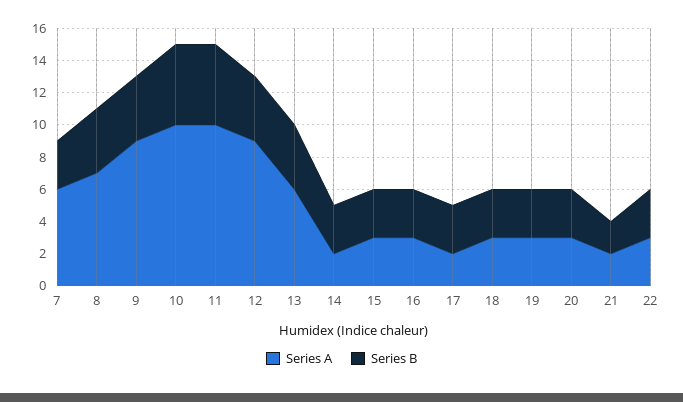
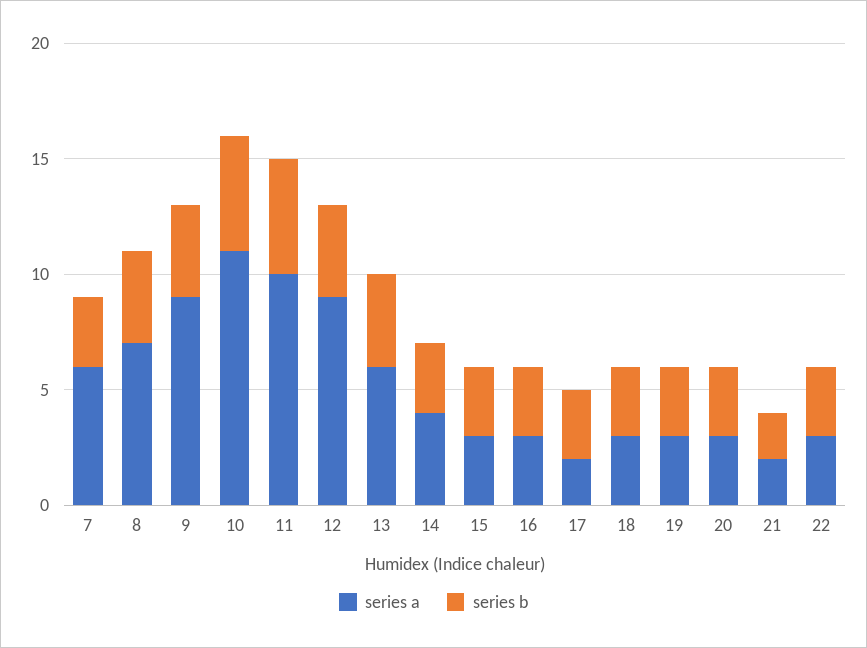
Series A, 10: 10 -> 11
Series A, 14: 2 -> 4

